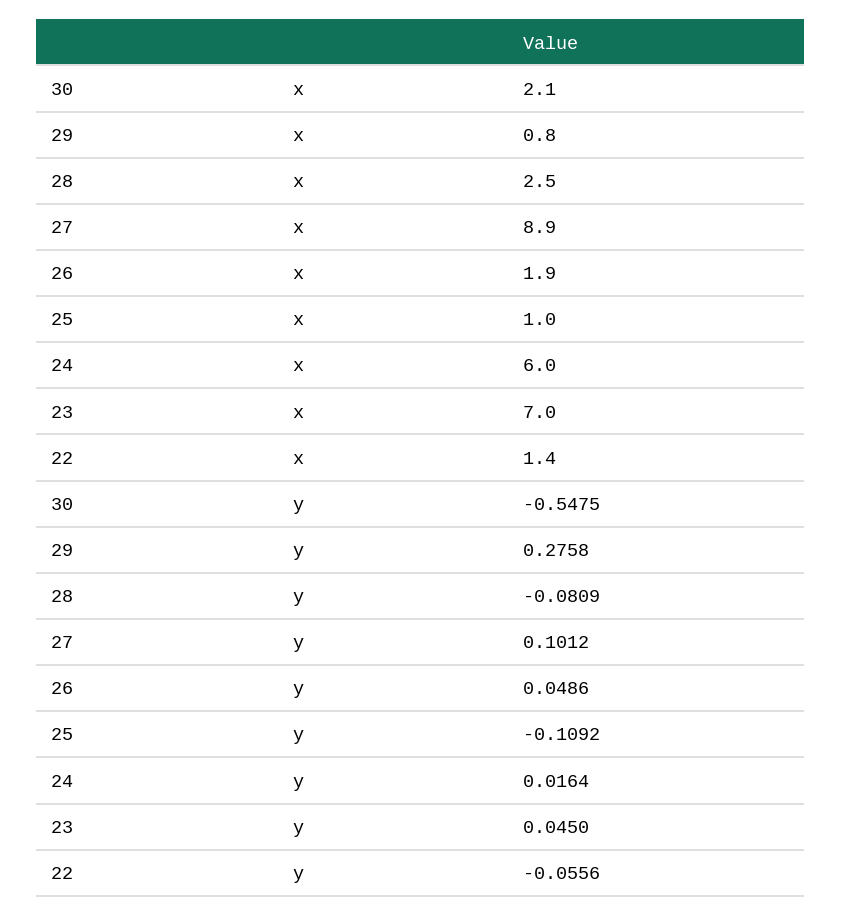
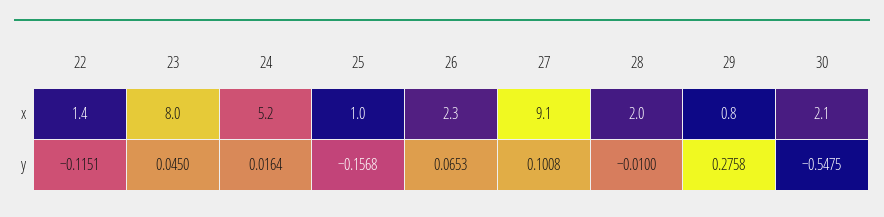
28, x: 2.5 -> 2
27, x: 8.9 -> 9.1
26, x: 1.9 -> 2.3
24, x: 6 -> 5.2
23, x: 7 -> 8
28, y: -0.0809 -> -0.01
27, y: 0.1012 -> 0.1008
26, y: 0.0486 -> 0.0653
25, y: -0.1092 -> -0.1568
22, y: -0.0556 -> -0.1151

